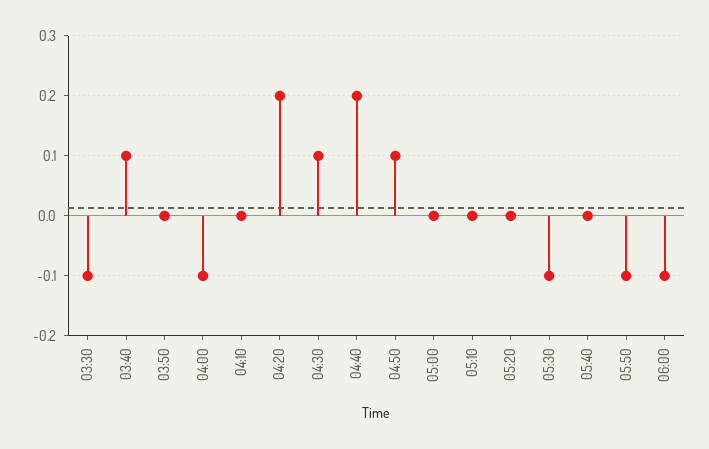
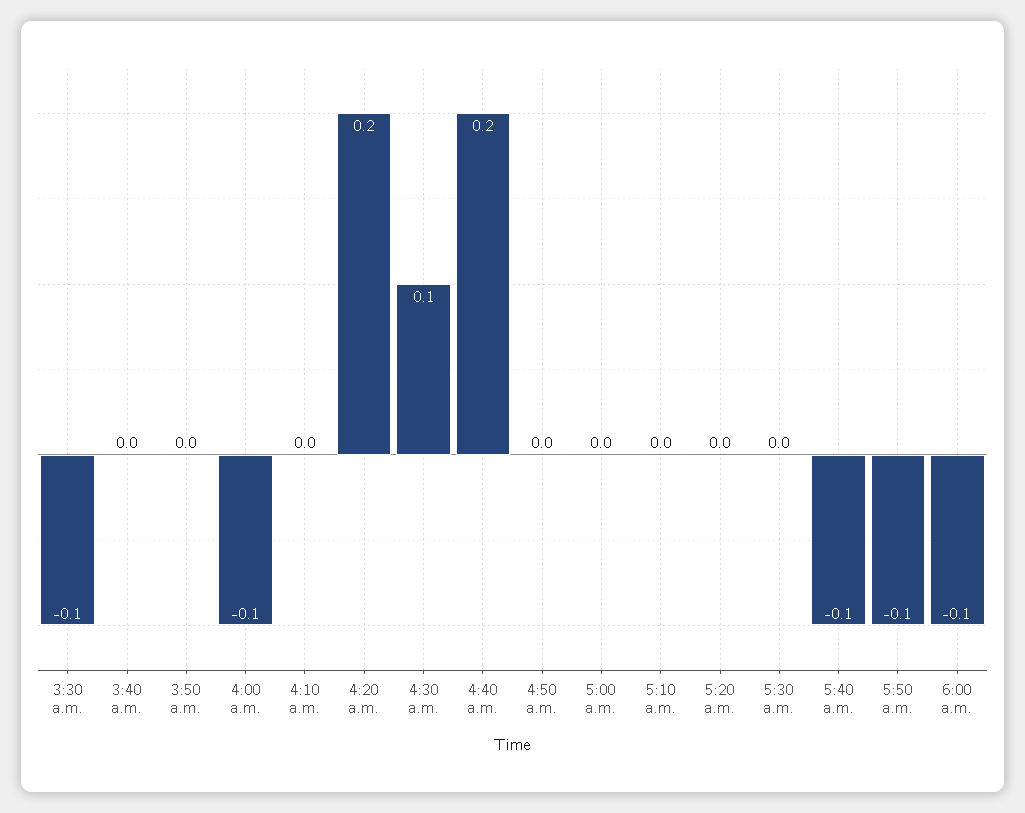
03:40: 0.1 -> 0
04:50: 0.1 -> 0
05:30: -0.1 -> 0
05:40: 0 -> -0.1

